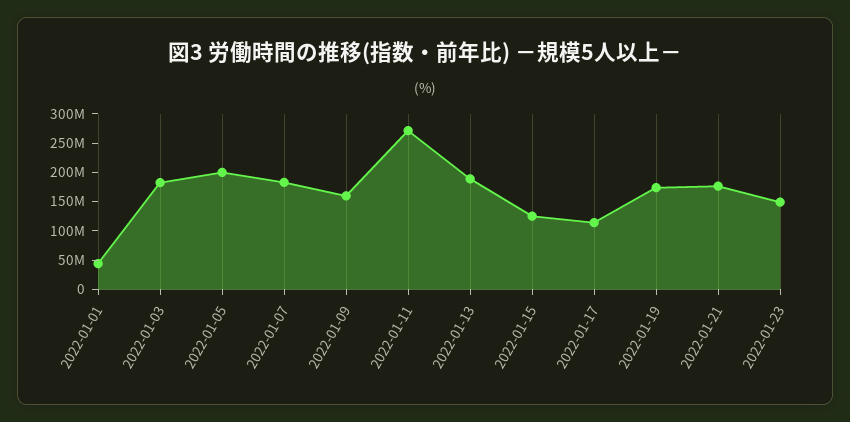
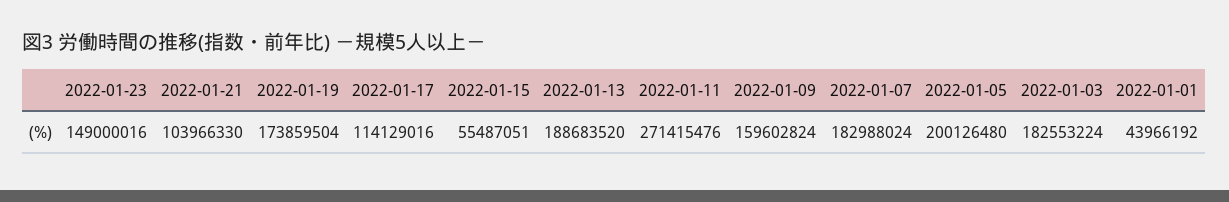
2022-01-15: 125000000 -> 55487051
2022-01-21: 175000000 -> 103966330

